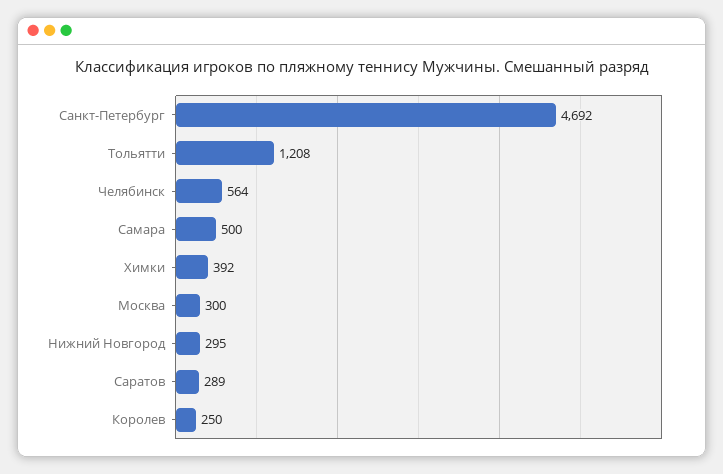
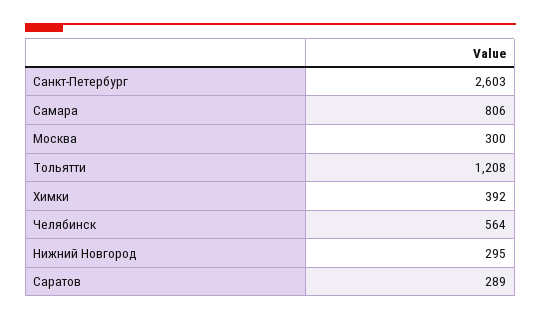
Санкт-Петербург: 4692 -> 2603
Самара: 500 -> 806
Королев: 250 -> none

